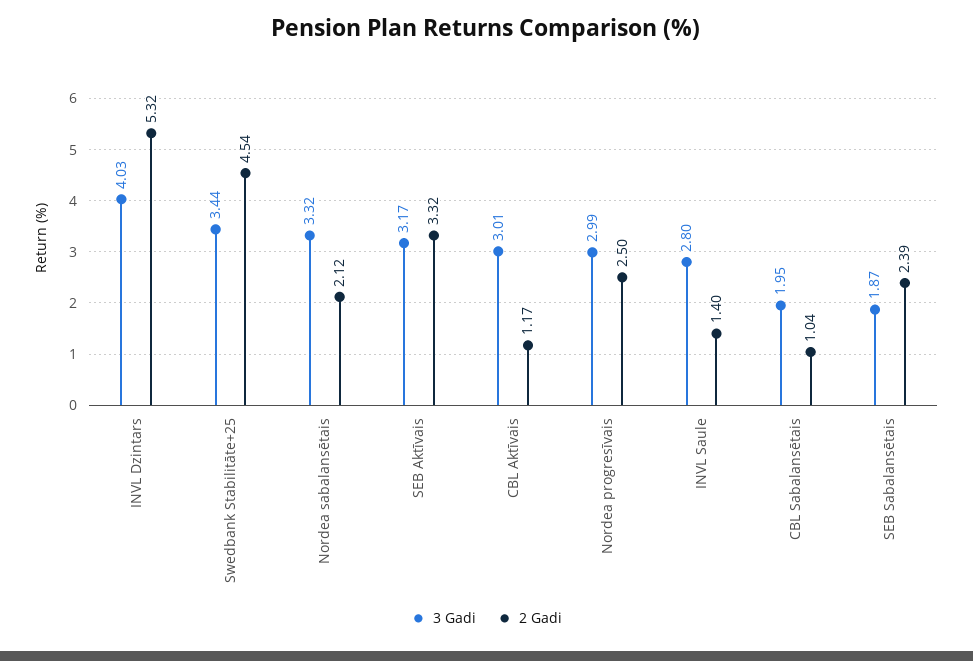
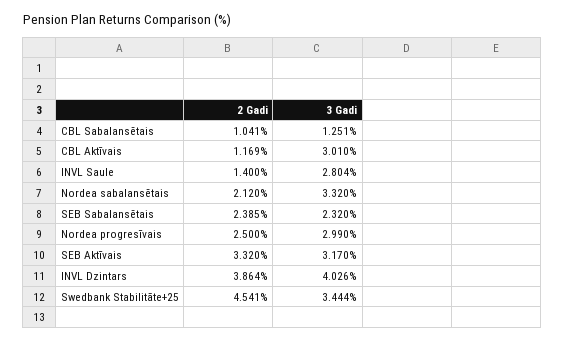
2 Gadi, INVL Dzintars: 5.32 -> 3.864
3 Gadi, CBL Sabalansētais: 1.95 -> 1.251
3 Gadi, SEB Sabalansētais: 1.87 -> 2.32

